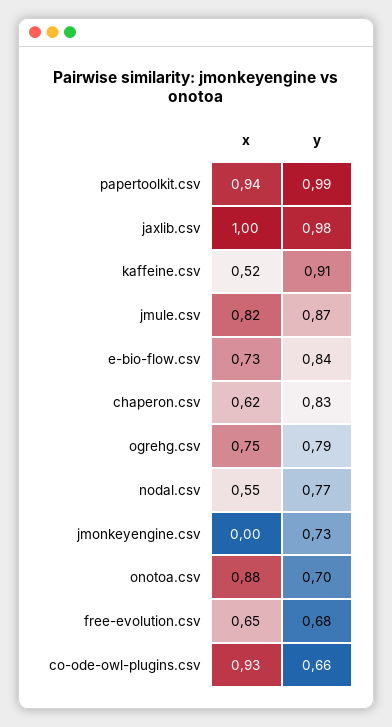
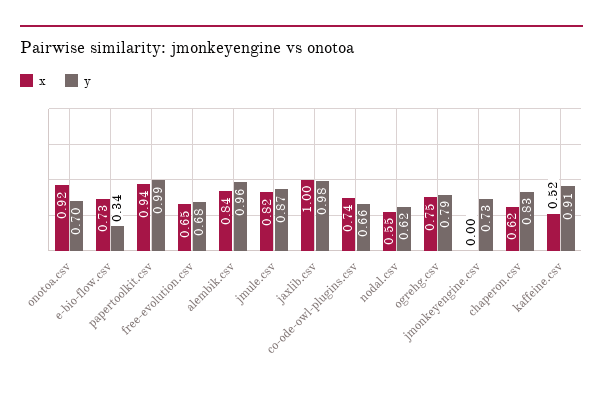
y, e-bio-flow.csv: 0.84 -> 0.34
y, nodal.csv: 0.77 -> 0.62
x, onotoa.csv: 0.88 -> 0.92
x, co-ode-owl-plugins.csv: 0.93 -> 0.74
x, alembik.csv: none -> 0.84
y, alembik.csv: none -> 0.96

